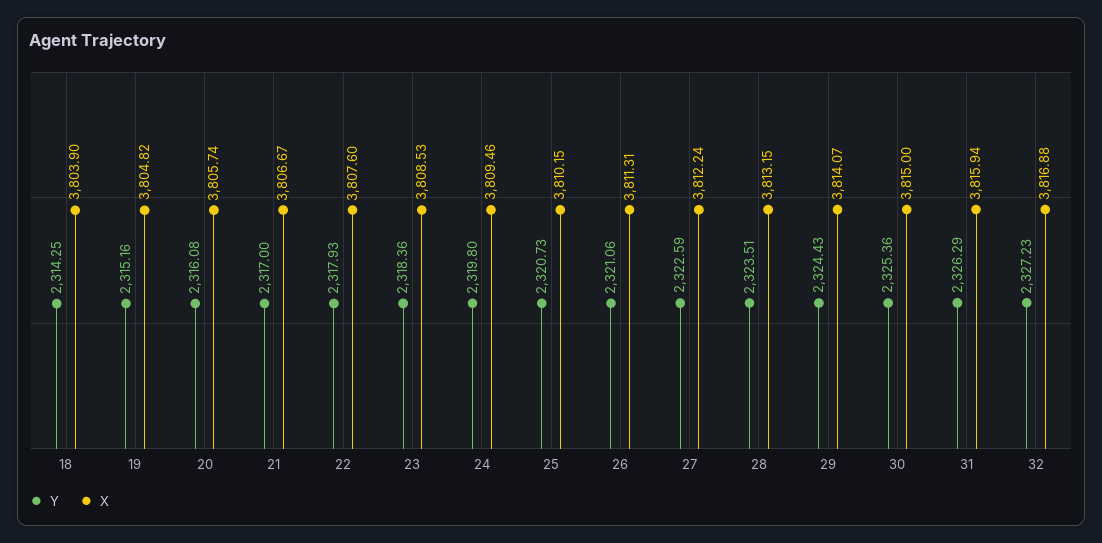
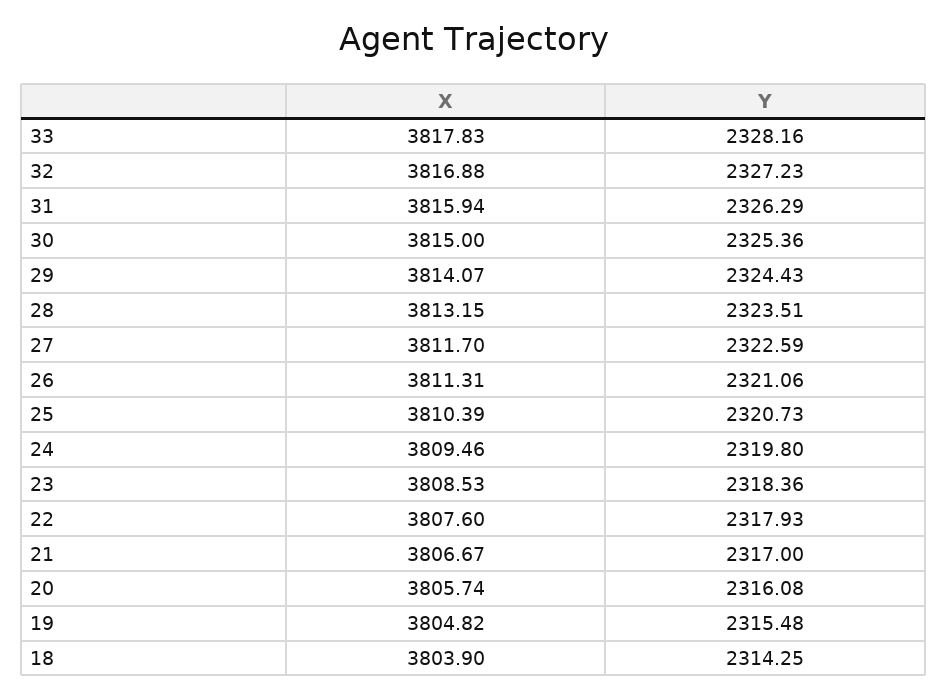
Y, 19: 2315.16 -> 2315.48
X, 25: 3810.15 -> 3810.39
X, 27: 3812.24 -> 3811.7
X, 33: none -> 3817.83
Y, 33: none -> 2328.16

